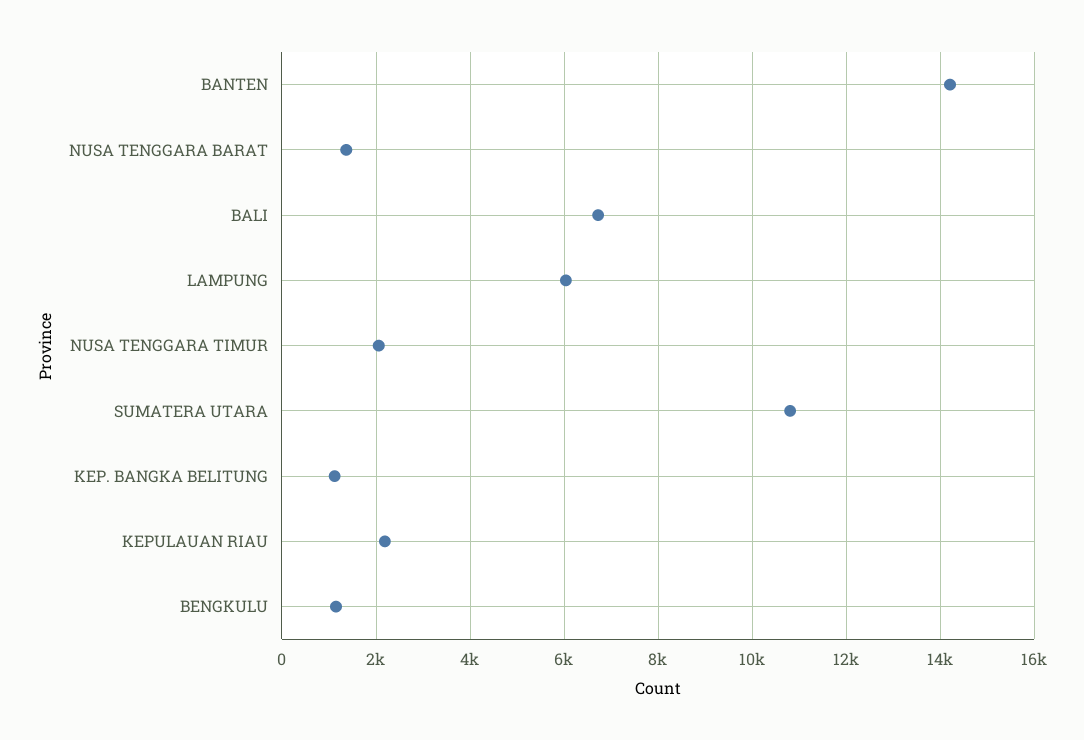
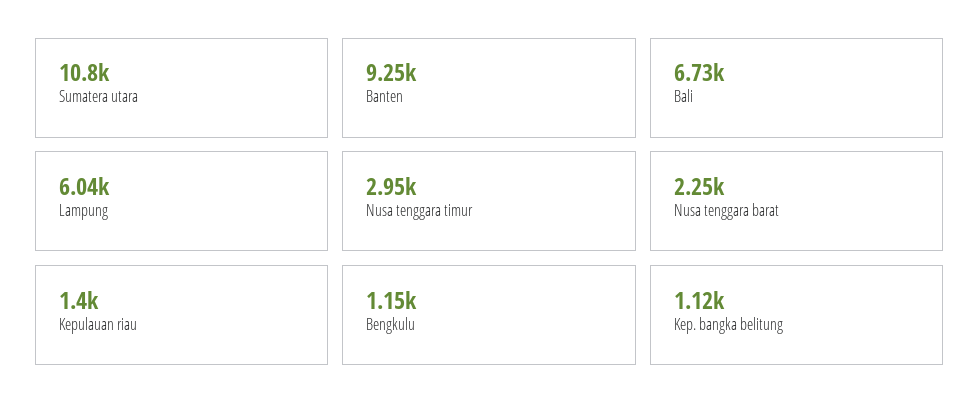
BANTEN: 14200 -> 9250
NUSA TENGGARA BARAT: 1400 -> 2250
NUSA TENGGARA TIMUR: 2000 -> 2950
KEPULAUAN RIAU: 2200 -> 1400

